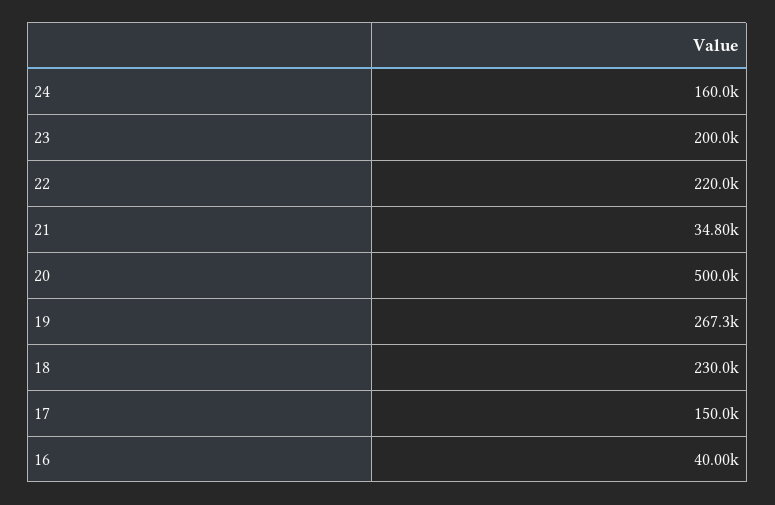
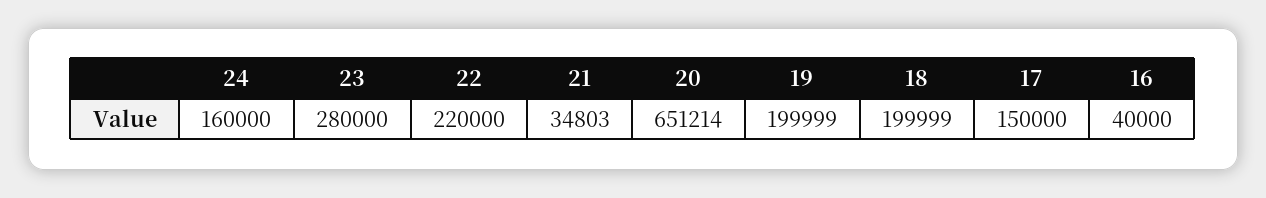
23: 200000 -> 280000
20: 500000 -> 651214
19: 267300 -> 199999
18: 230000 -> 199999

